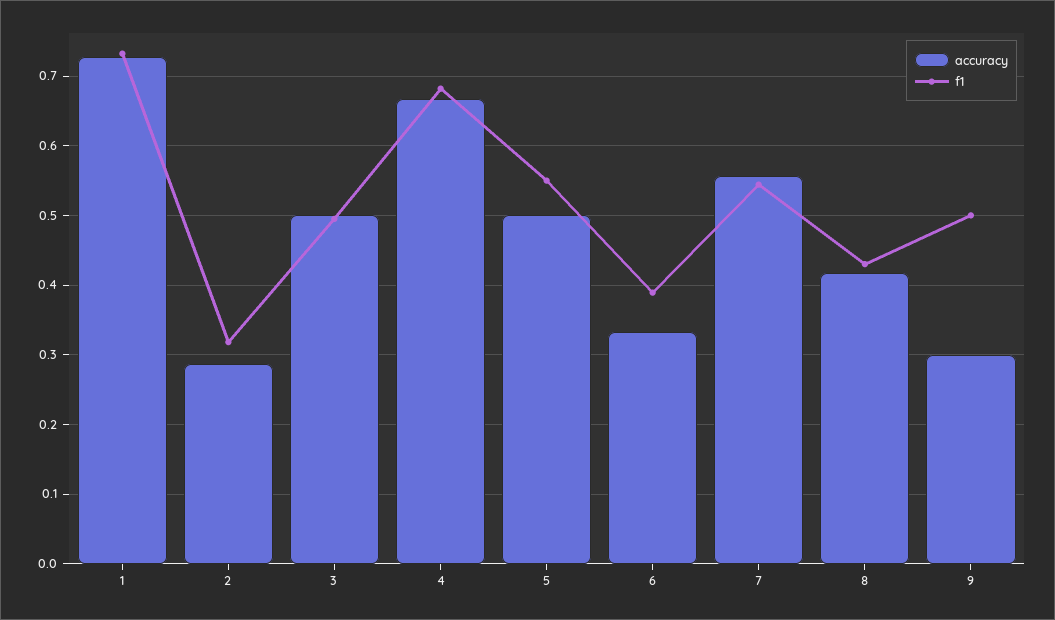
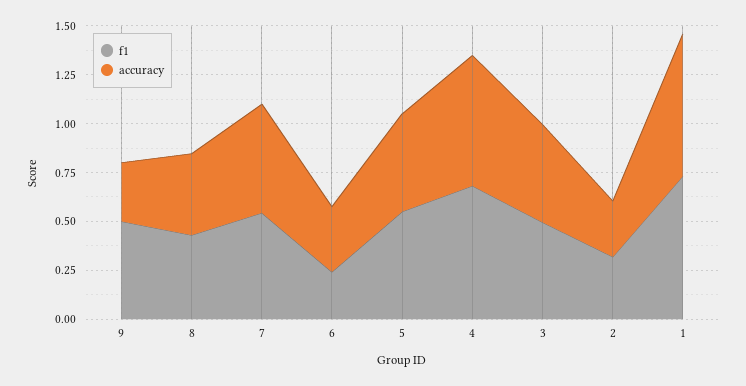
f1, 6: 0.39 -> 0.25

